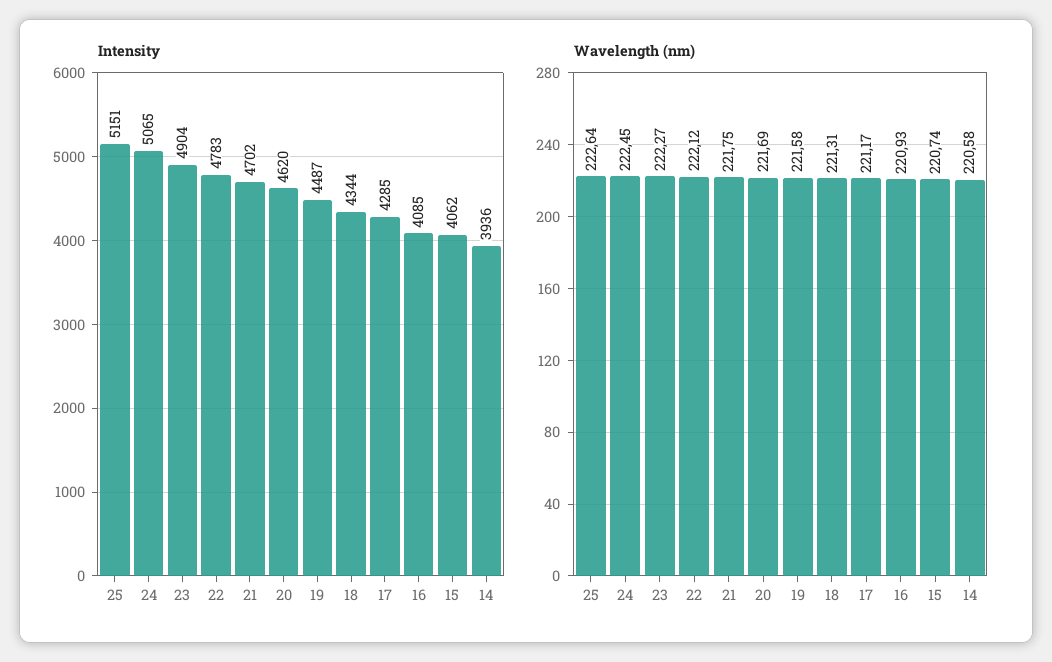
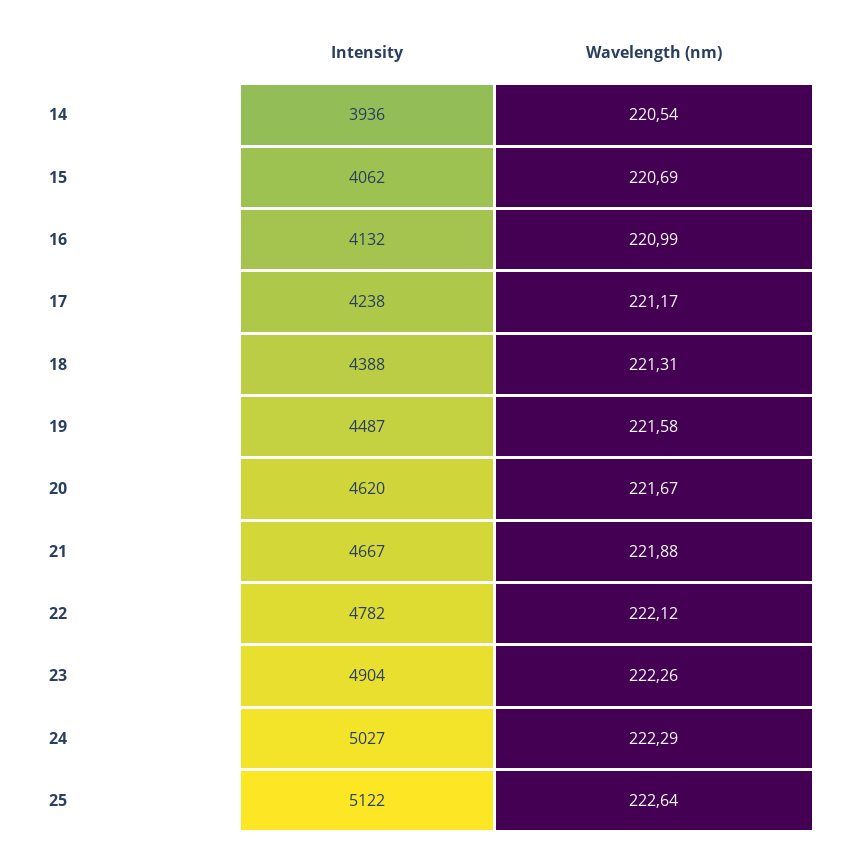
Intensity, 25: 5151 -> 5122
Intensity, 24: 5065 -> 5027
Intensity, 22: 4783 -> 4782
Intensity, 21: 4702 -> 4667
Intensity, 18: 4344 -> 4388
Intensity, 17: 4285 -> 4238
Intensity, 16: 4085 -> 4132
Wavelength (nm), 24: 222.45 -> 222.29
Wavelength (nm), 23: 222.27 -> 222.26
Wavelength (nm), 21: 221.75 -> 221.88
Wavelength (nm), 20: 221.69 -> 221.67
Wavelength (nm), 16: 220.93 -> 220.99
Wavelength (nm), 15: 220.74 -> 220.69
Wavelength (nm), 14: 220.58 -> 220.54

